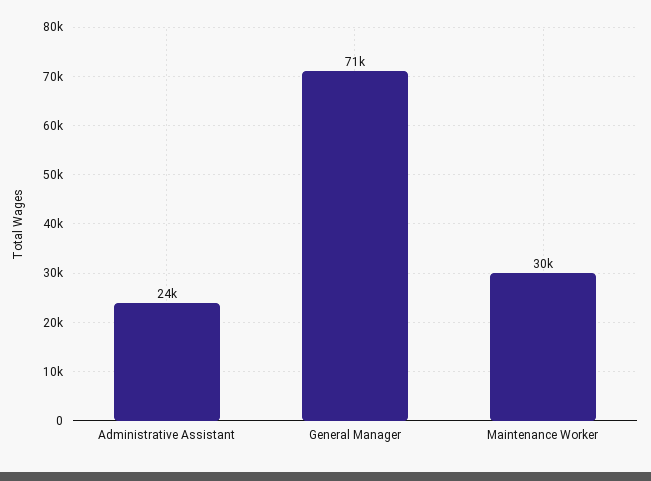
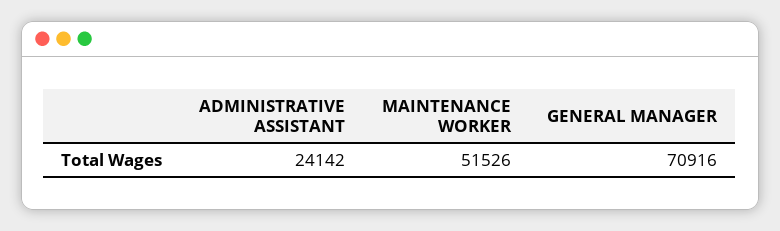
Maintenance Worker: 30000 -> 51526

